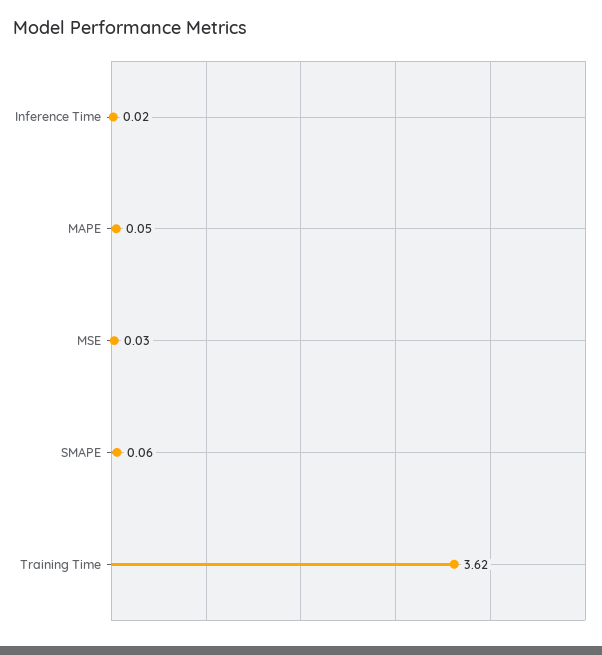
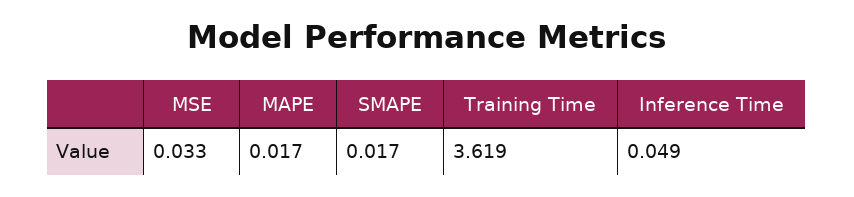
Inference Time: 0.02 -> 0.049
MAPE: 0.05 -> 0.017
SMAPE: 0.06 -> 0.017

